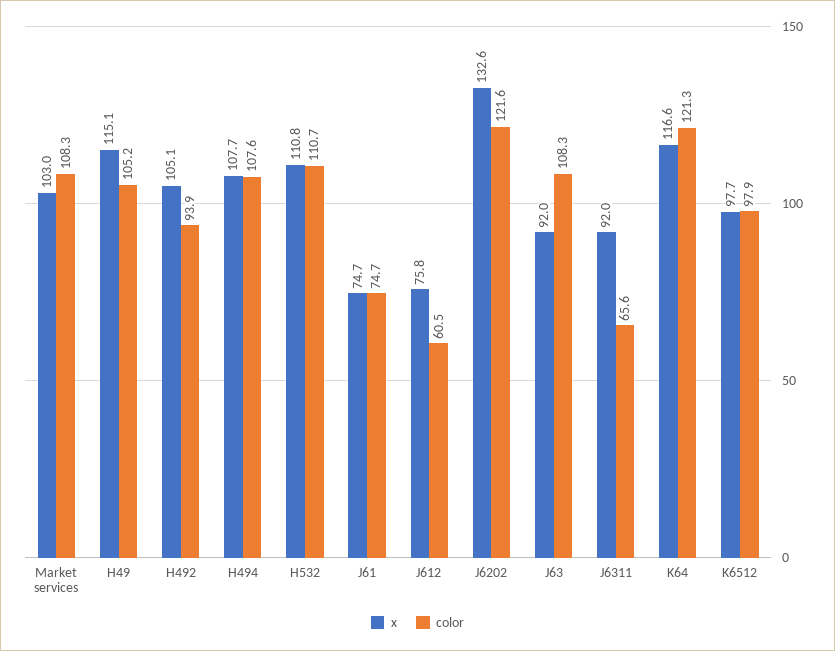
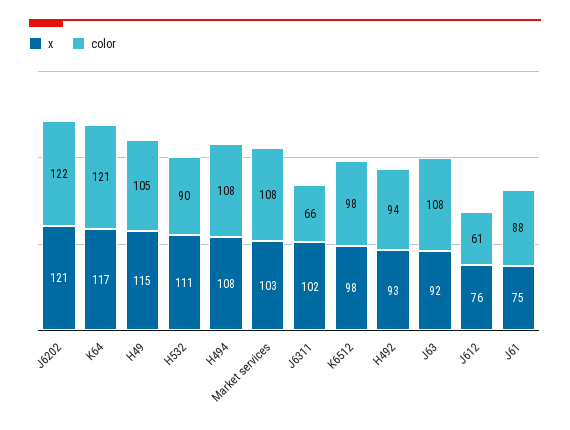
x, H492: 105.1 -> 93
color, H532: 110.7 -> 90
color, J61: 74.7 -> 88
x, J6202: 132.6 -> 121
x, J6311: 92 -> 102

